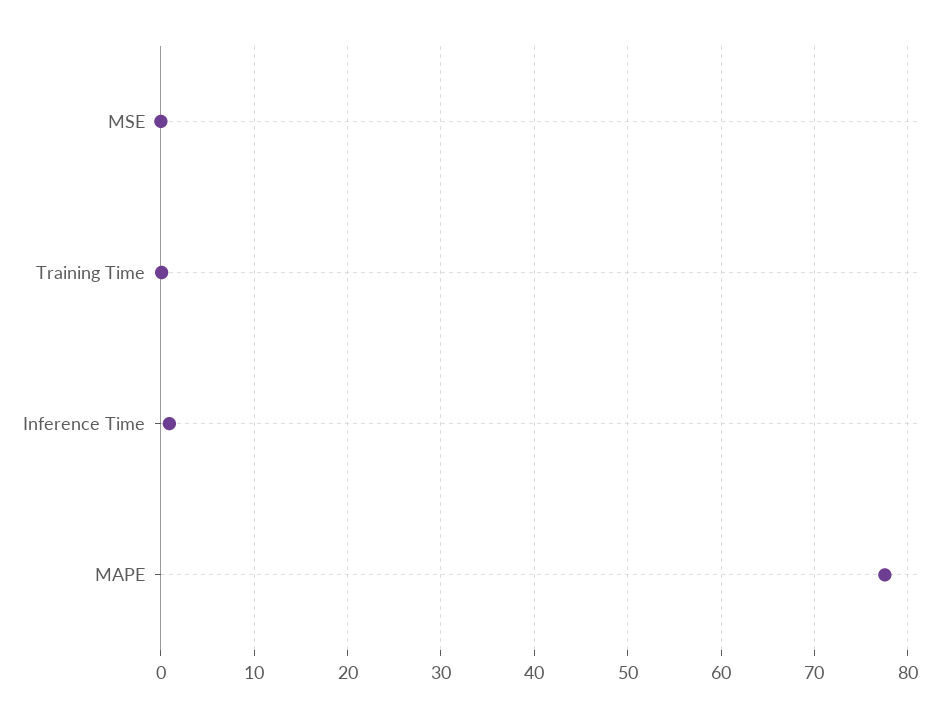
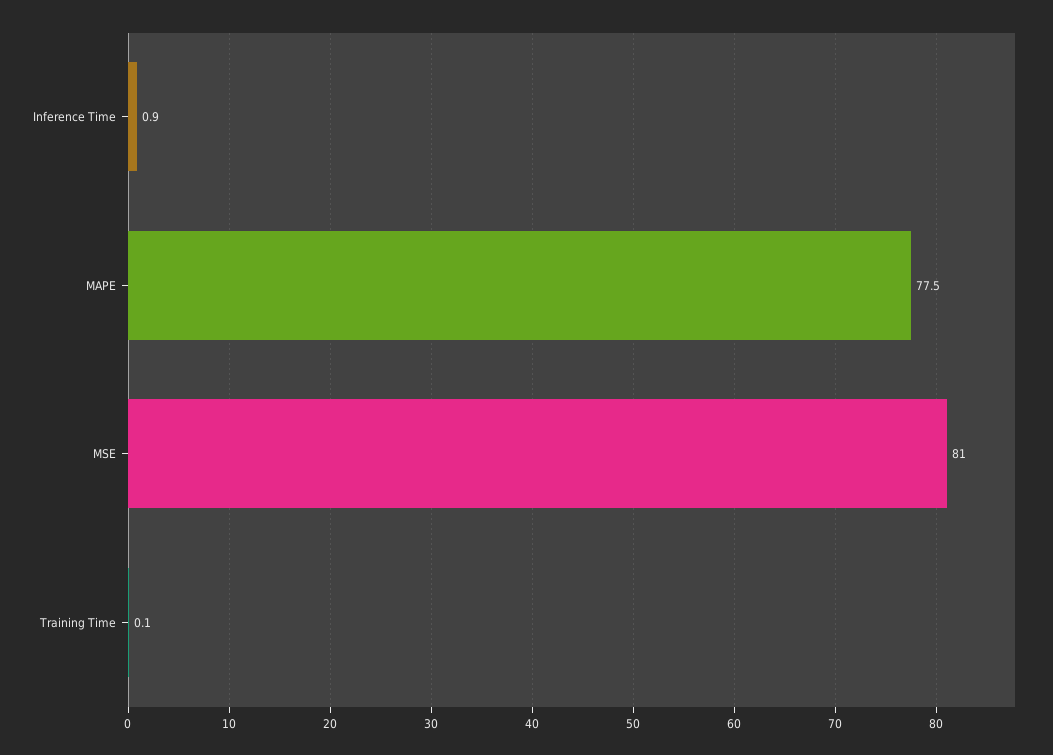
MSE: 0 -> 81

